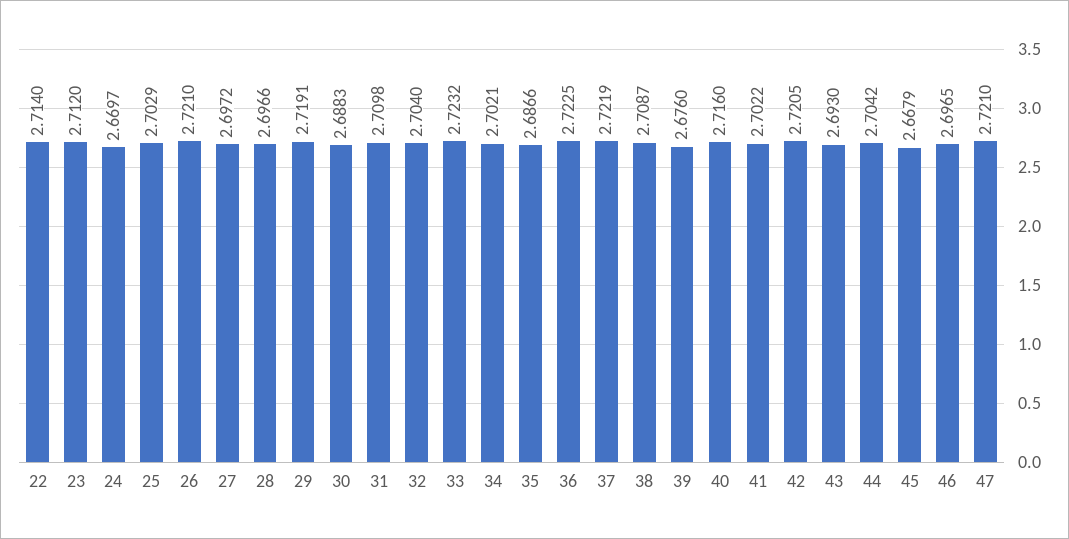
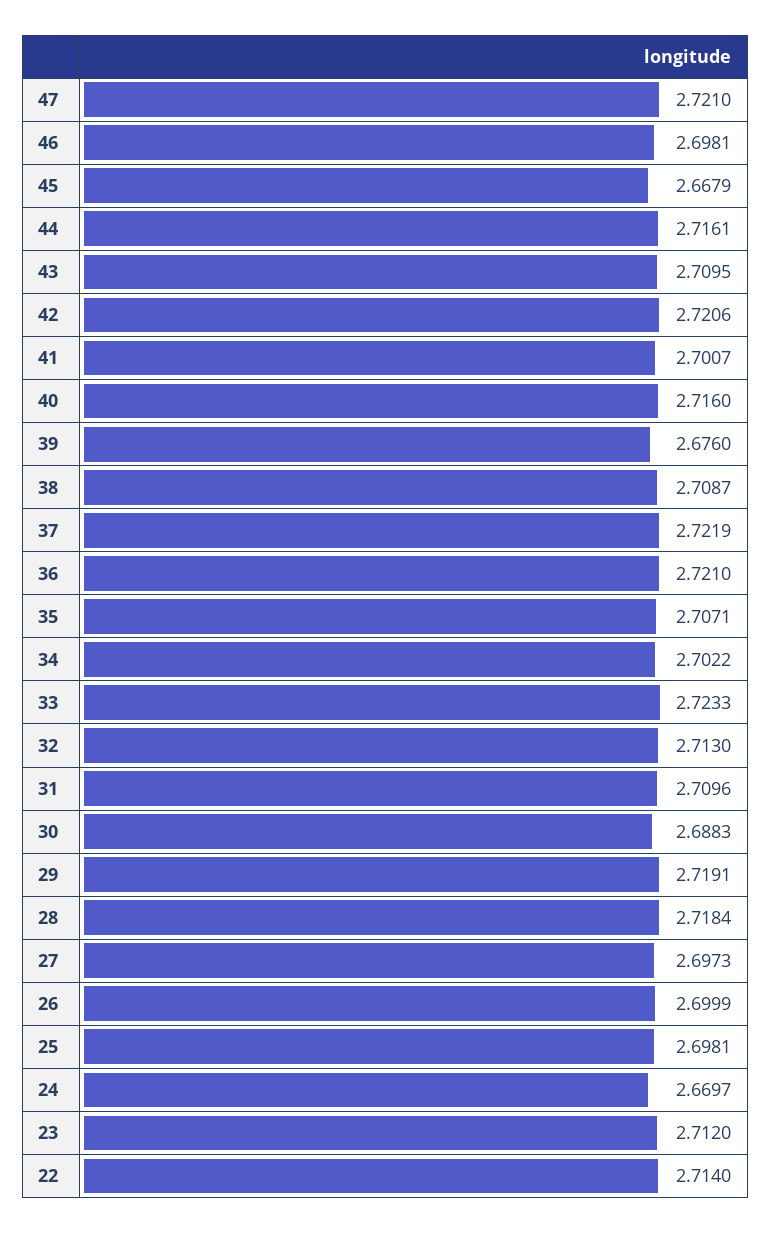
25: 2.7029 -> 2.6981
26: 2.721 -> 2.6999
27: 2.6972 -> 2.6973
28: 2.6966 -> 2.7184
31: 2.7098 -> 2.7096
32: 2.704 -> 2.713
33: 2.7232 -> 2.7233
34: 2.7021 -> 2.7022
35: 2.6866 -> 2.7071
36: 2.7225 -> 2.721
41: 2.7022 -> 2.7007
42: 2.7205 -> 2.7206
43: 2.693 -> 2.7095
44: 2.7042 -> 2.7161
46: 2.6965 -> 2.6981

